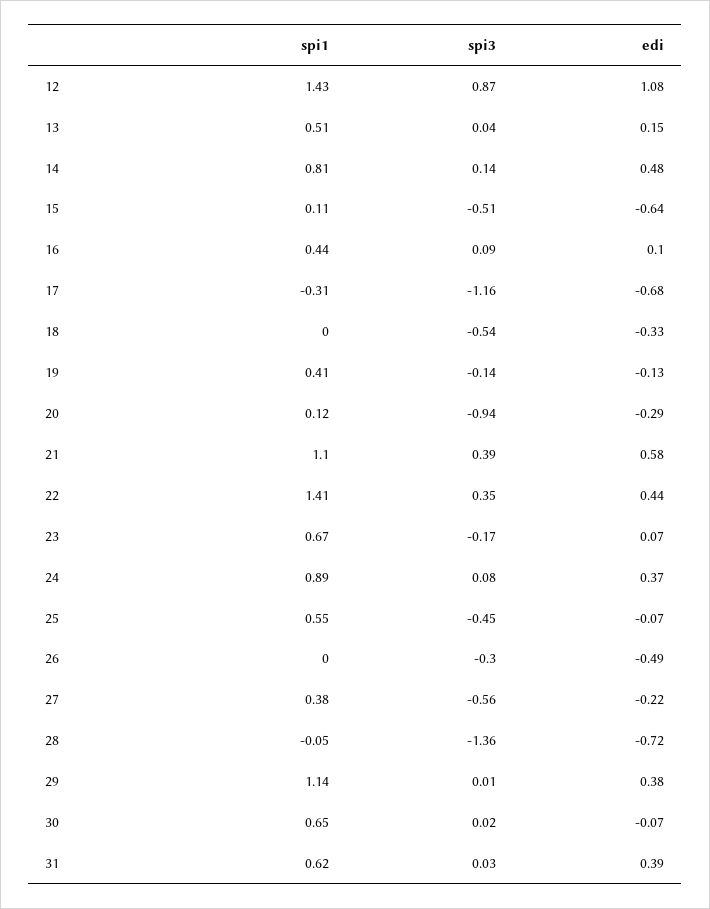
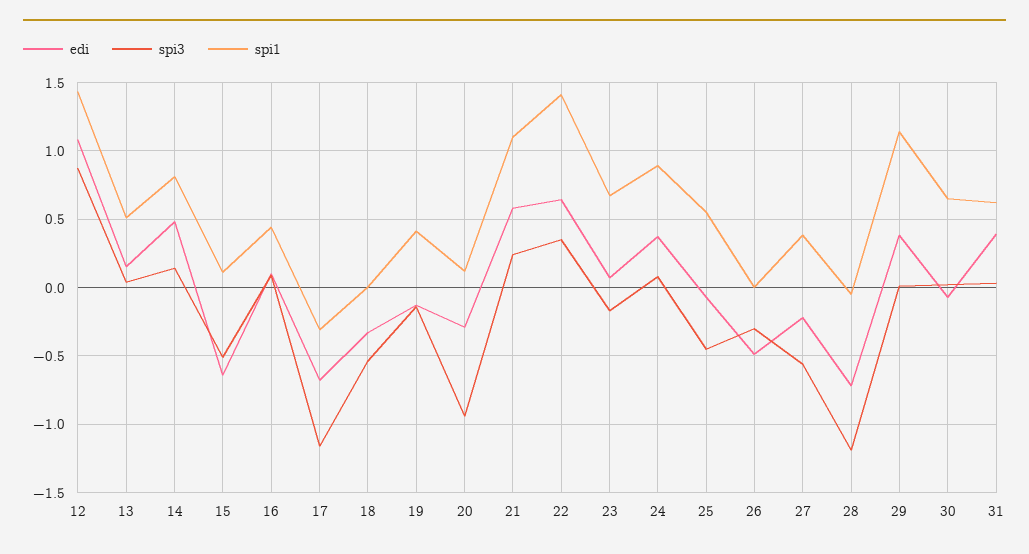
spi3, 21: 0.39 -> 0.25
edi, 22: 0.44 -> 0.65
spi3, 28: -1.36 -> -1.2

